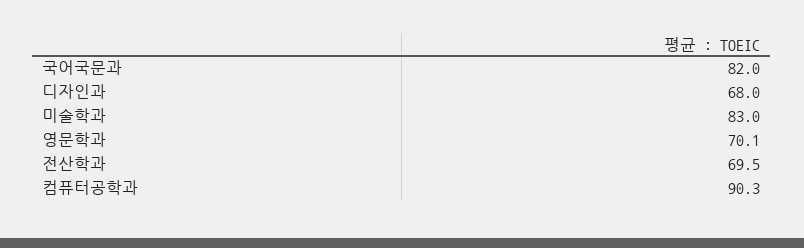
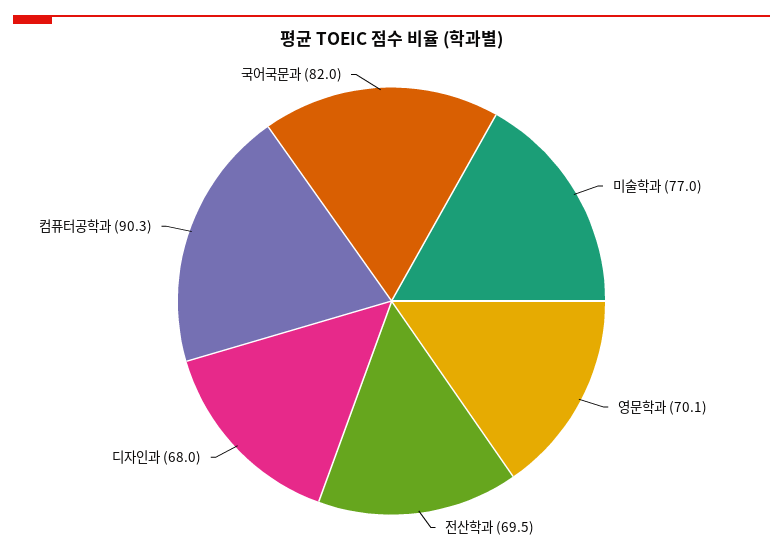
미술학과: 83 -> 77

